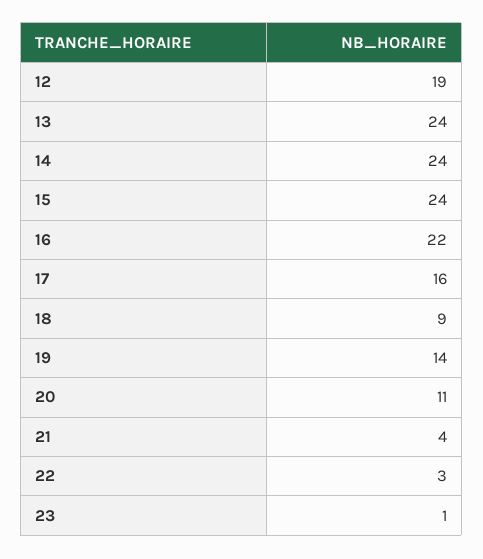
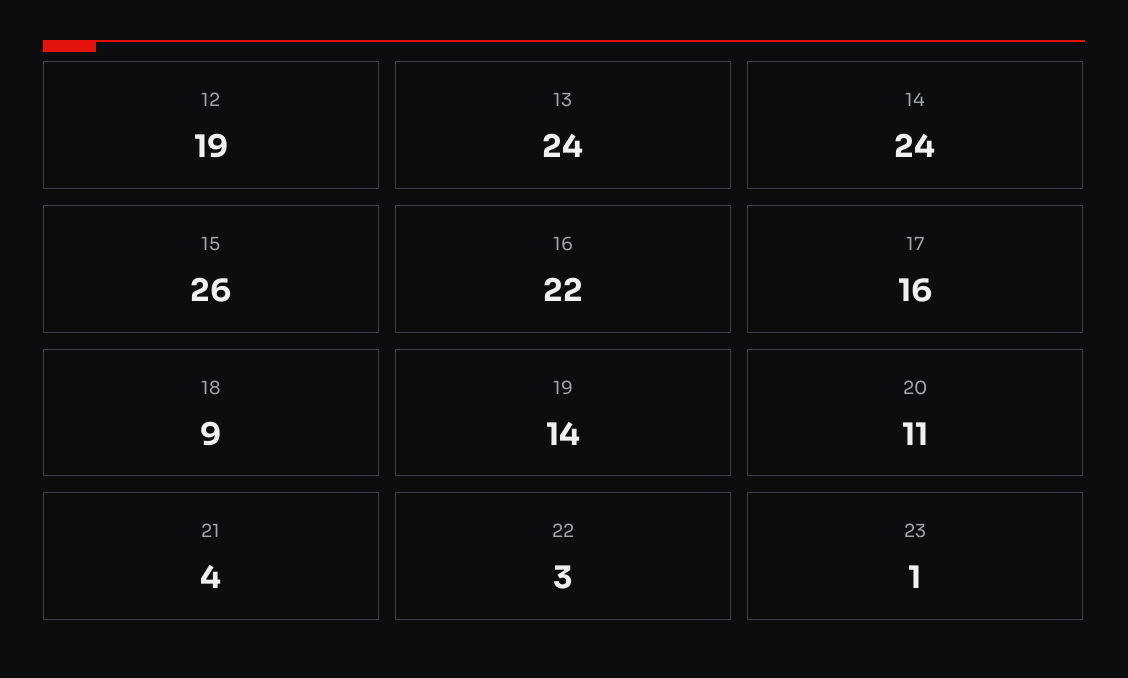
15: 24 -> 26

